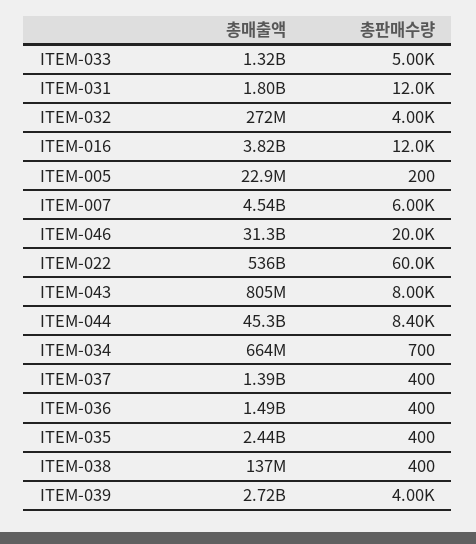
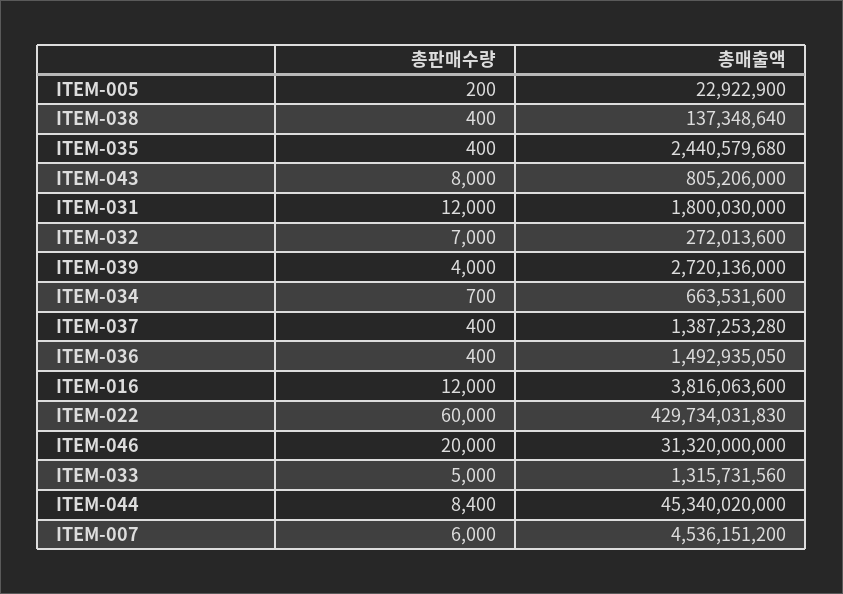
총판매수량, ITEM-032: 4000 -> 7000
총매출액, ITEM-022: 536000000000 -> 429734031830

